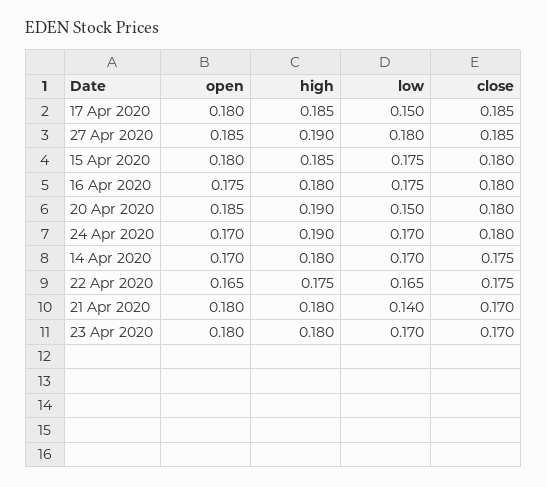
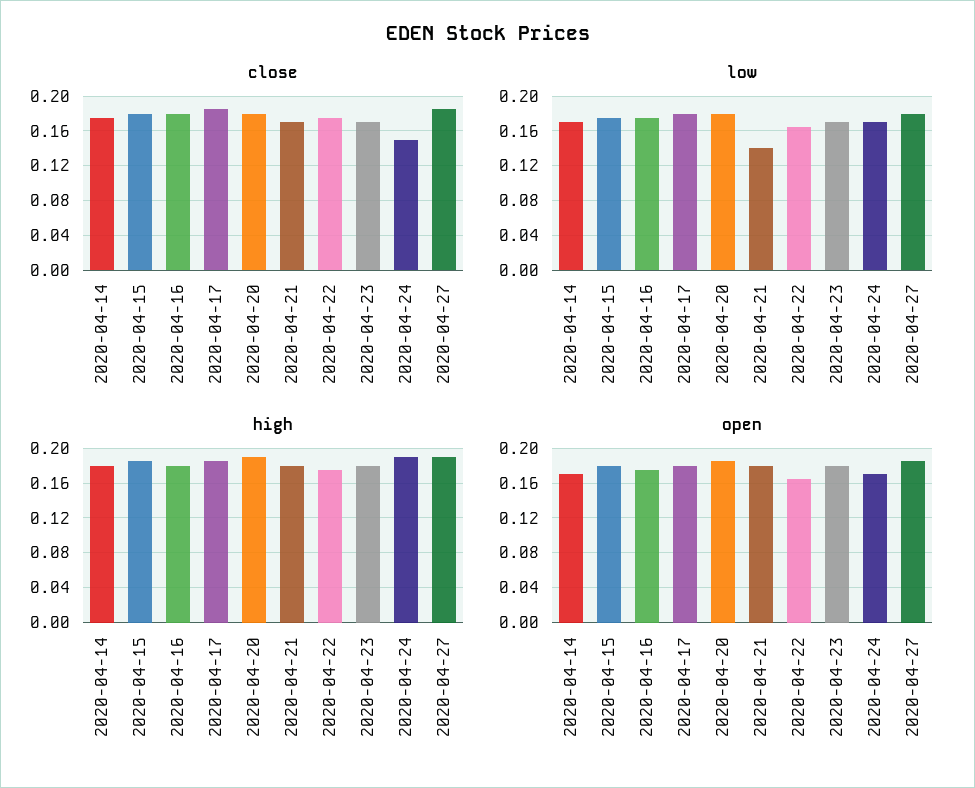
low, 17 Apr 2020: 0.15 -> 0.18
low, 20 Apr 2020: 0.15 -> 0.18
close, 24 Apr 2020: 0.18 -> 0.15

